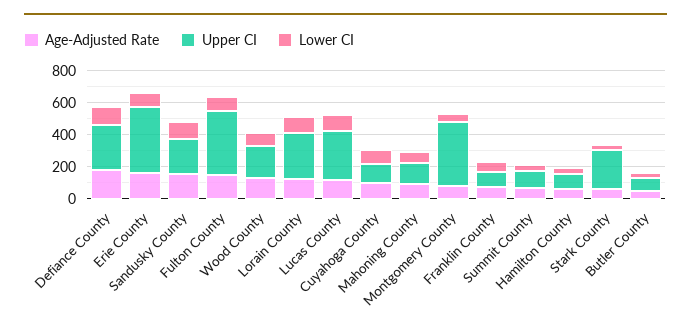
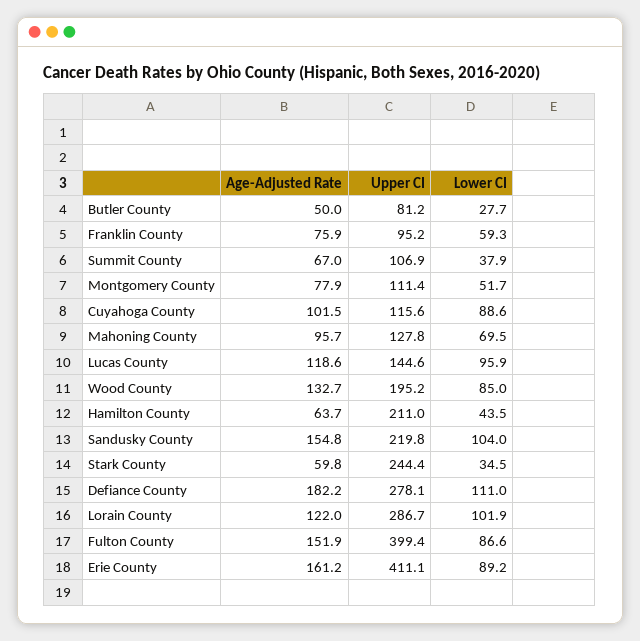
Upper CI, Lucas County: 300 -> 144.6
Upper CI, Montgomery County: 400 -> 111.4
Upper CI, Hamilton County: 100 -> 211

